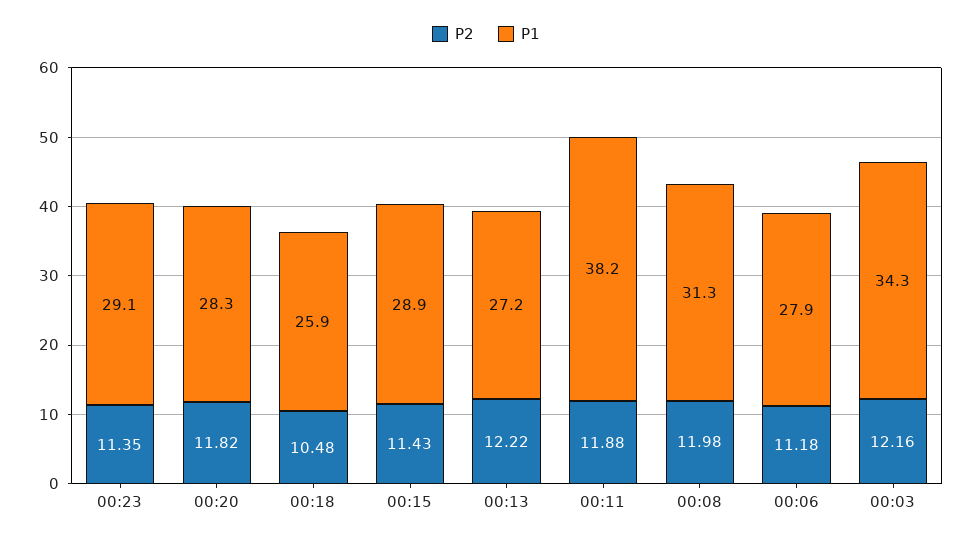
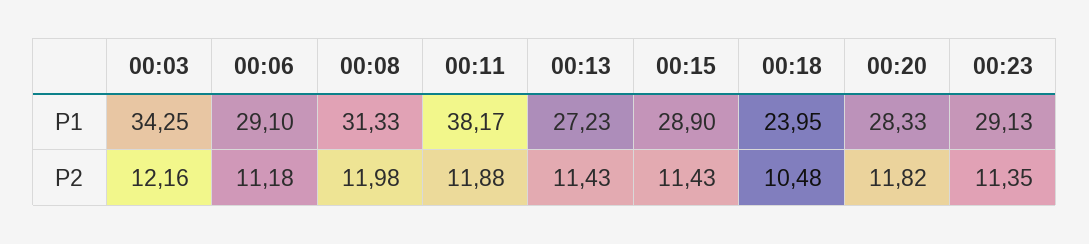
P1, 00:18: 25.9 -> 23.95
P2, 00:13: 12.22 -> 11.43
P1, 00:06: 27.9 -> 29.1

